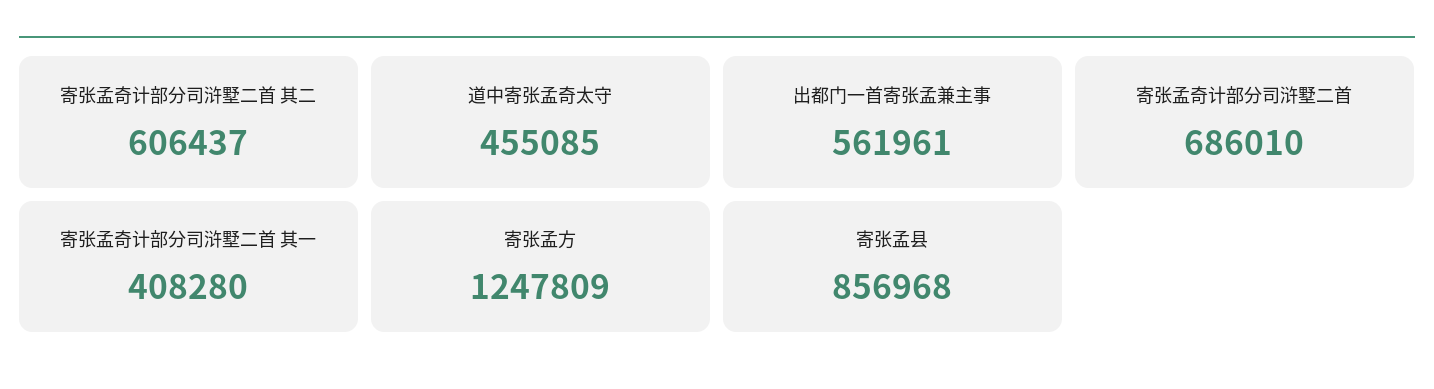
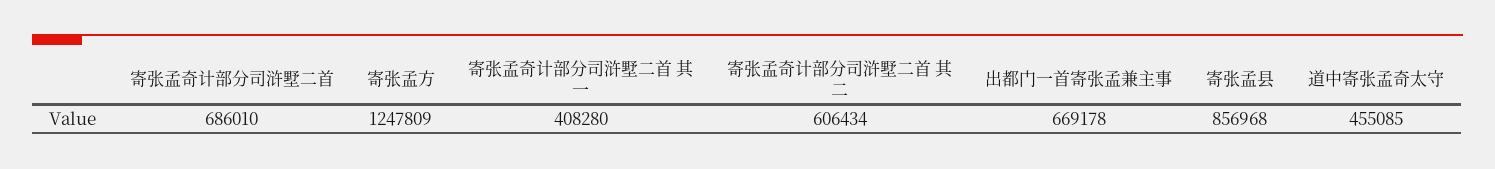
寄张孟奇计部分司浒墅二首 其二: 606437 -> 606434
出都门一首寄张孟兼主事: 561961 -> 669178

